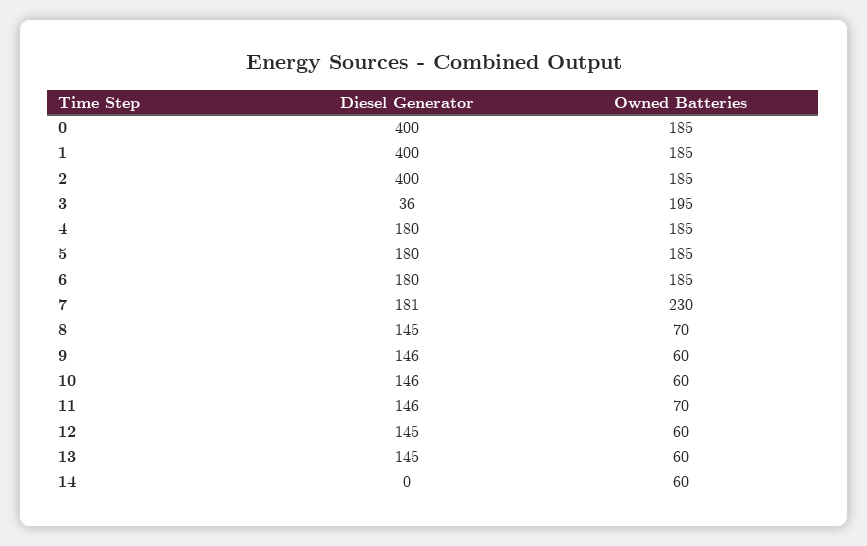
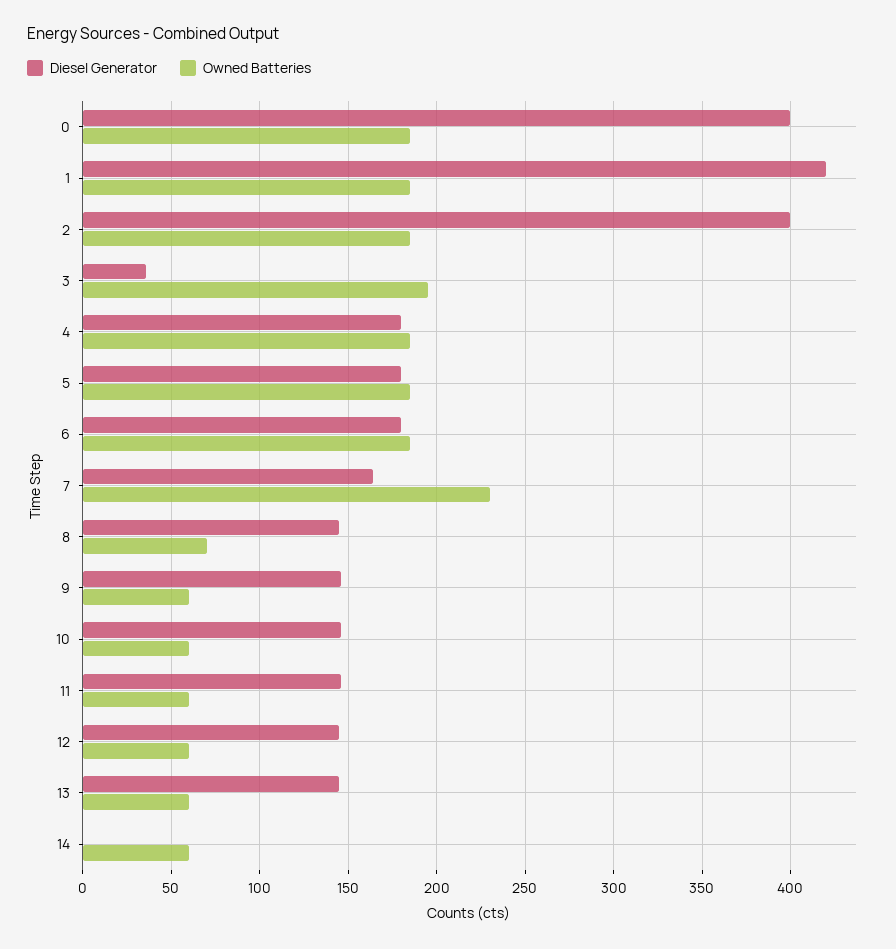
Diesel Generator, 1: 400 -> 420
Diesel Generator, 7: 181 -> 165
Owned Batteries, 11: 70 -> 60

